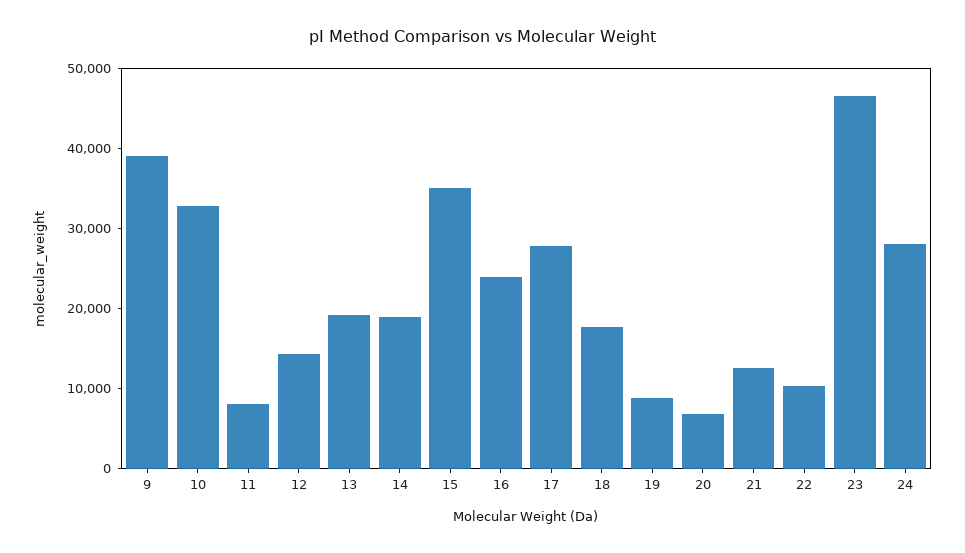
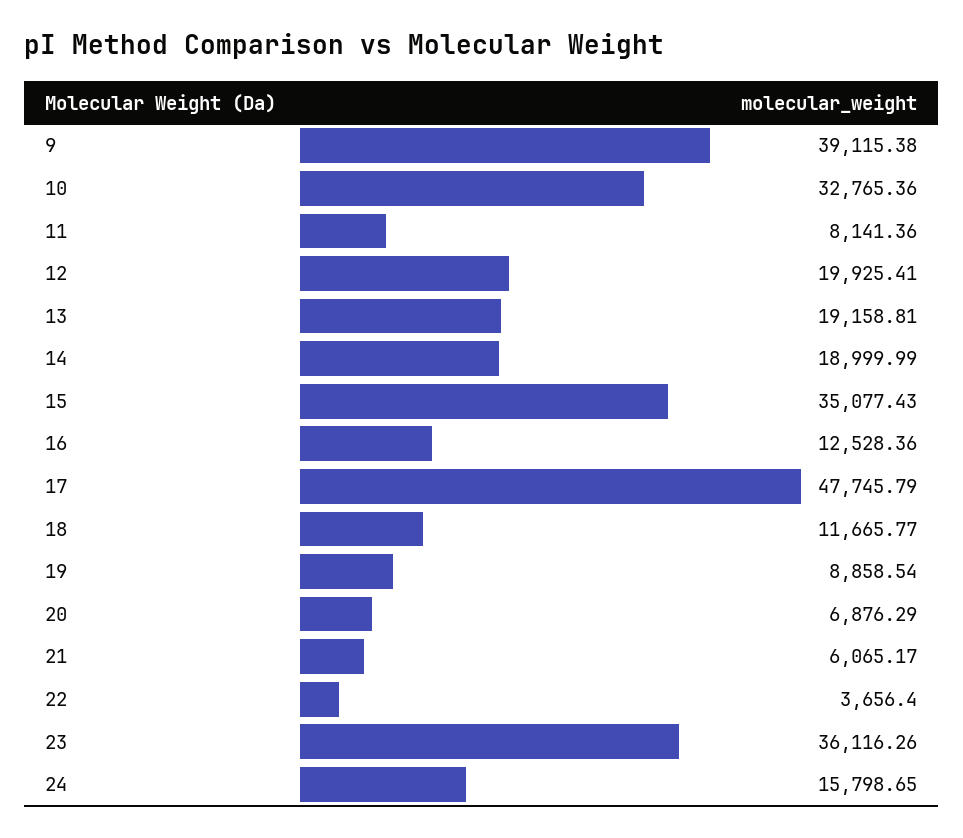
12: 14000 -> 19925.41
16: 24000 -> 12528.36
17: 28000 -> 47745.79
18: 18000 -> 11665.77
21: 12000 -> 6065.17
22: 10000 -> 3656.4
23: 46000 -> 36116.26
24: 28000 -> 15798.65

